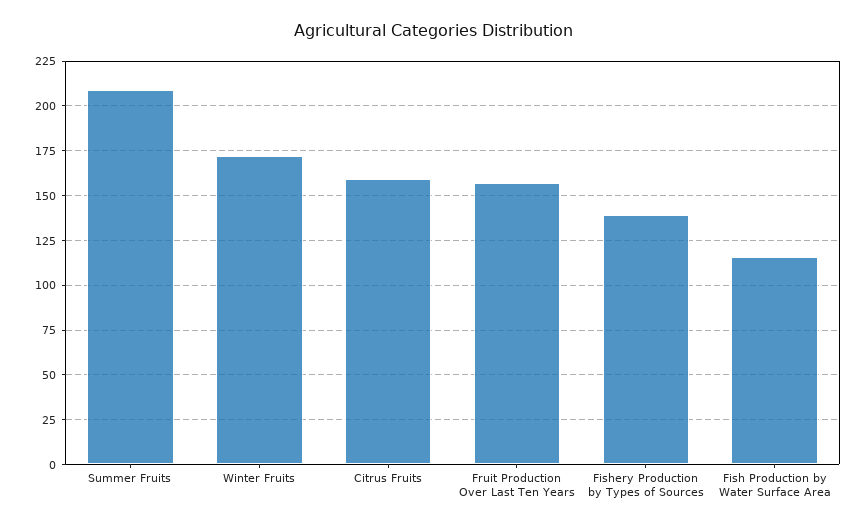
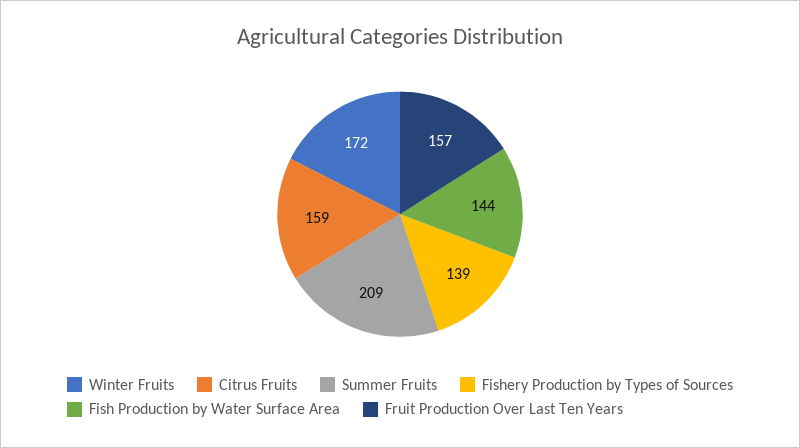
Fish Production by Water Surface Area: 115 -> 144

